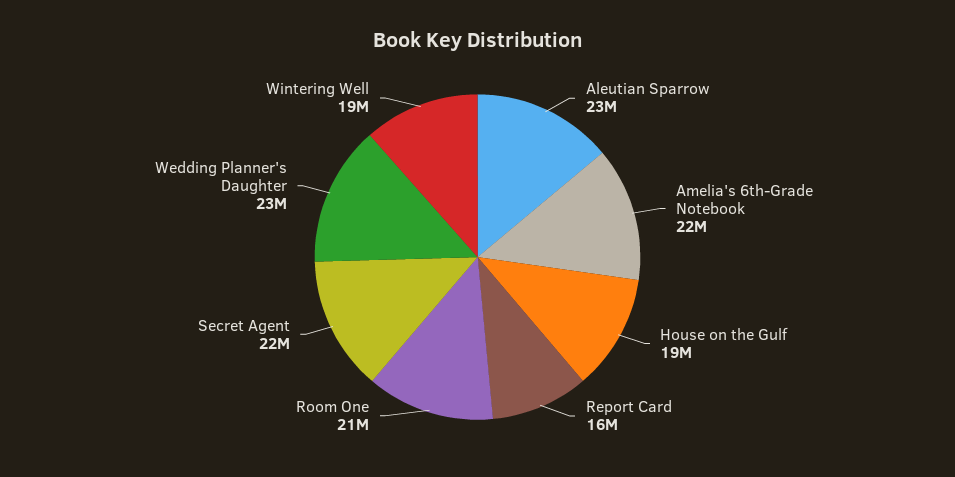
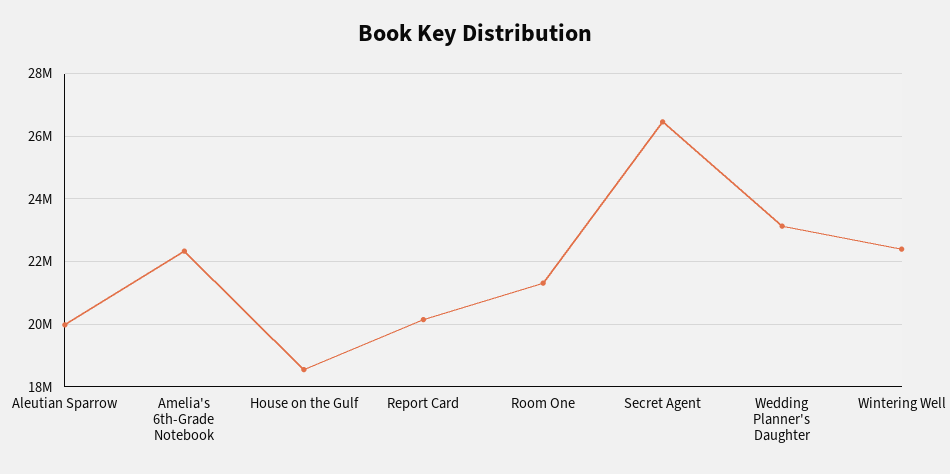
Aleutian Sparrow: 23000000 -> 20000000
Report Card: 16000000 -> 20200000
Secret Agent: 22000000 -> 26400000
Wintering Well: 19000000 -> 22400000

